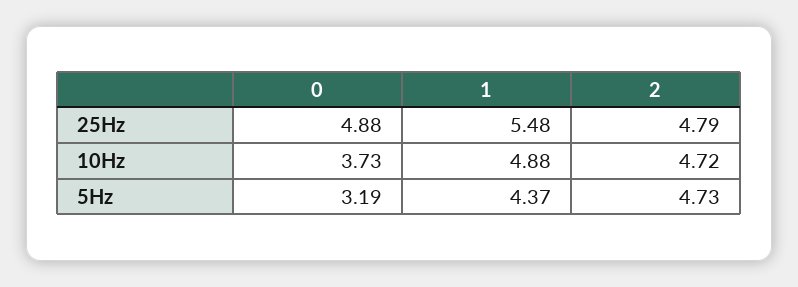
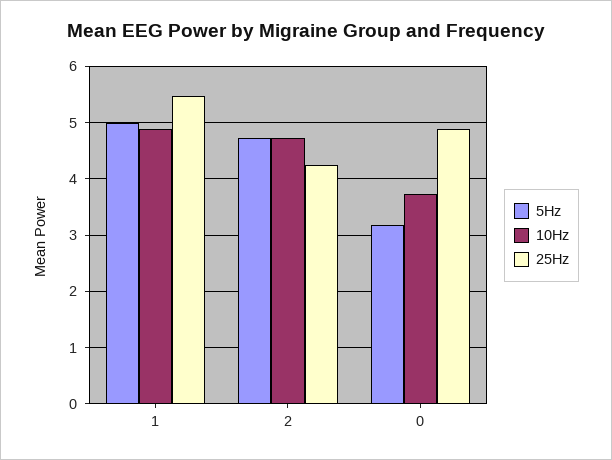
25Hz, 2: 4.79 -> 4.2
5Hz, 1: 4.37 -> 5

